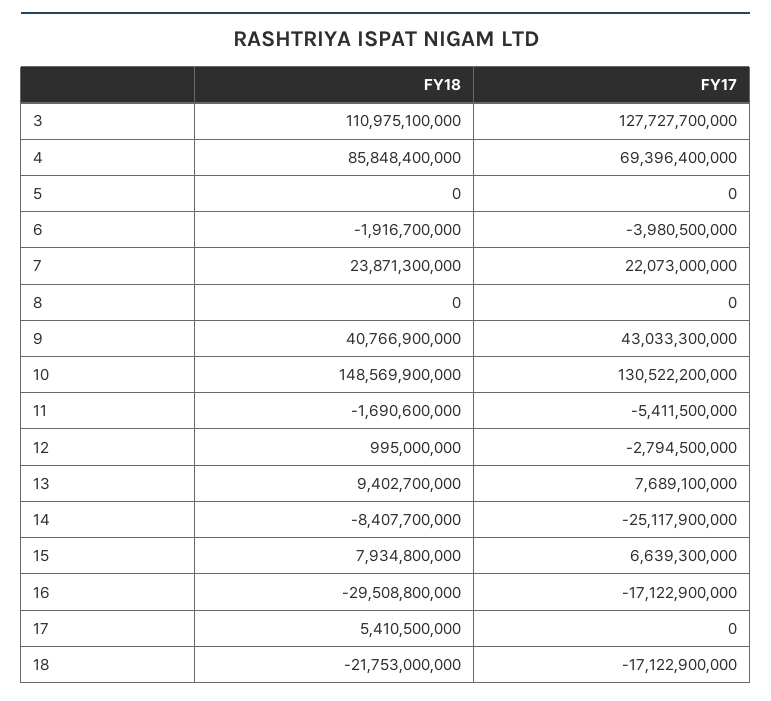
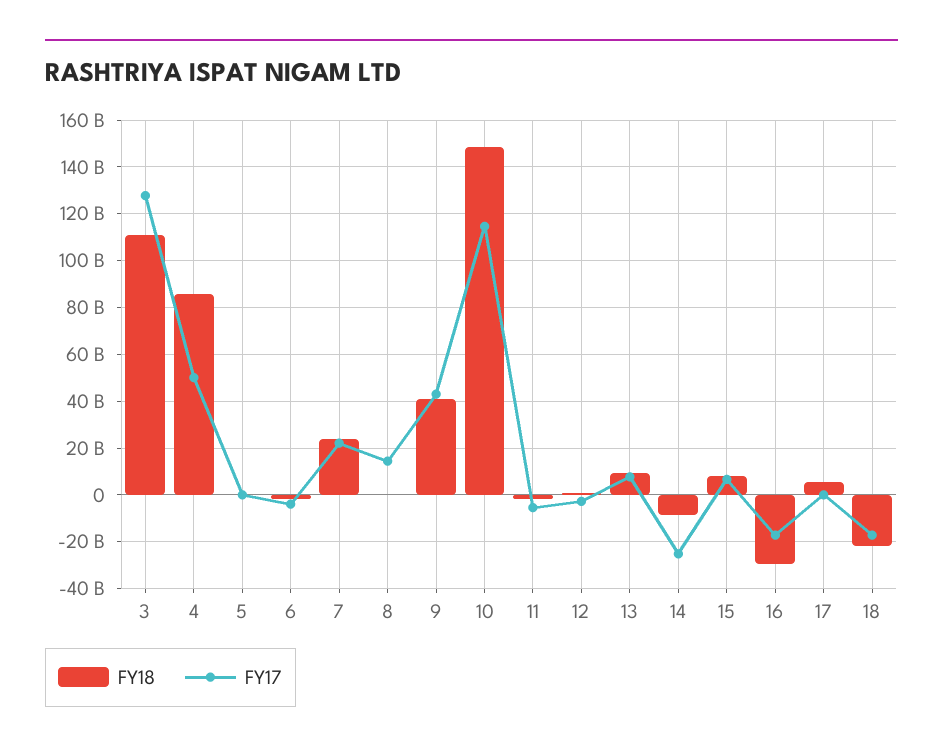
FY17, 4: 69396400000 -> 50000000000
FY17, 8: 0 -> 15000000000
FY17, 10: 130522200000 -> 115000000000

